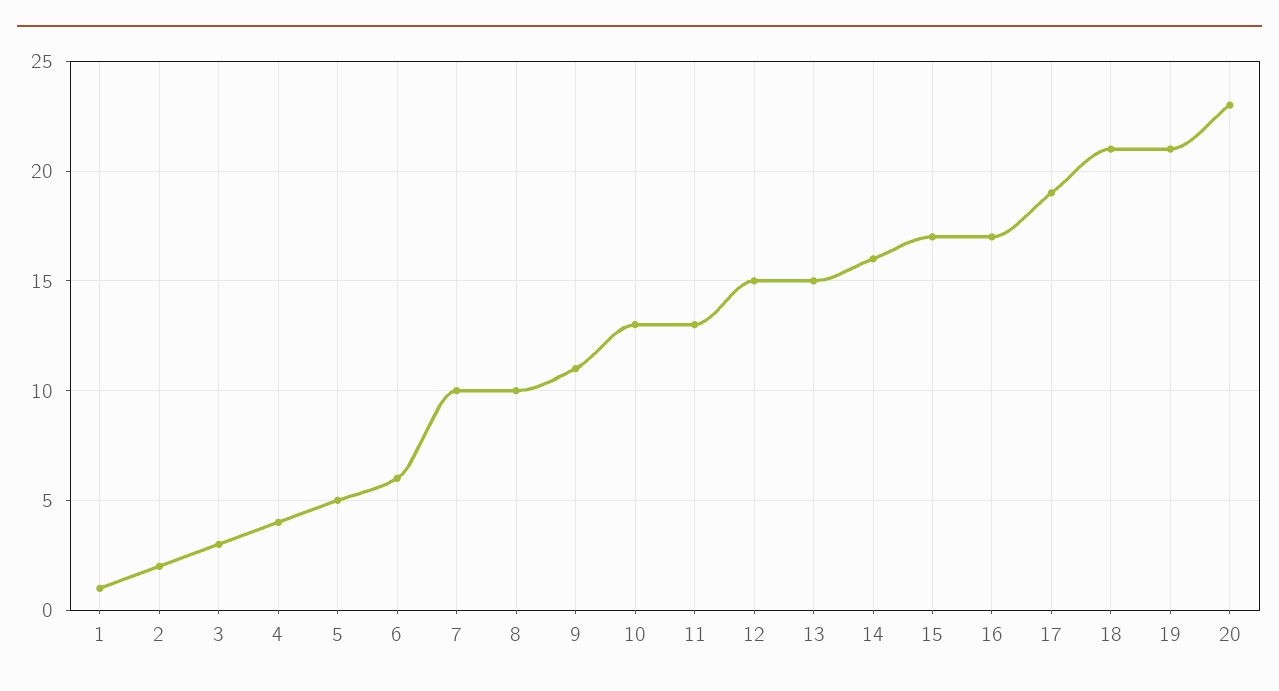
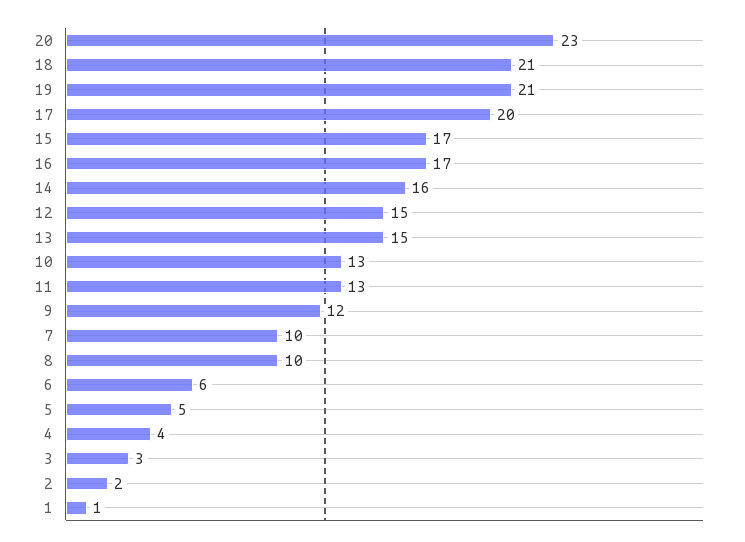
9: 11 -> 12
17: 19 -> 20

